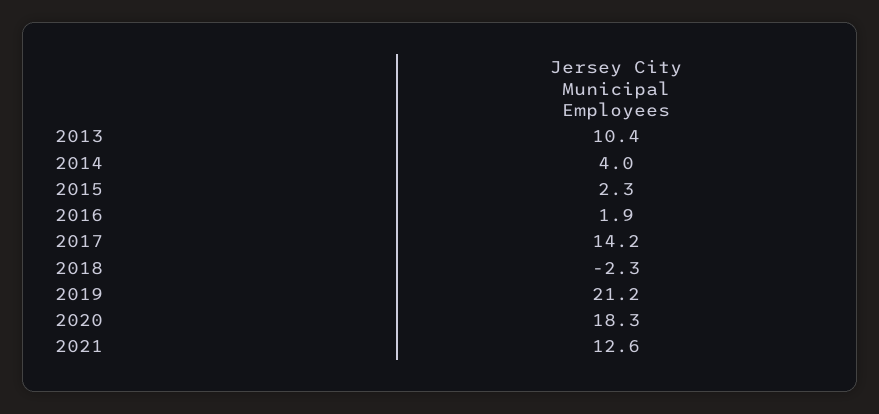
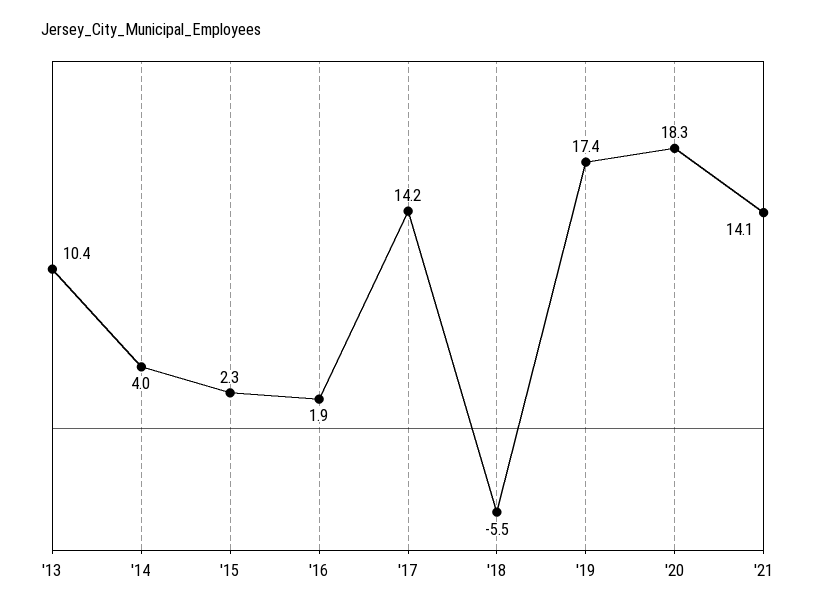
2018: -2.3 -> -5.5
2019: 21.2 -> 17.4
2021: 12.6 -> 14.1

